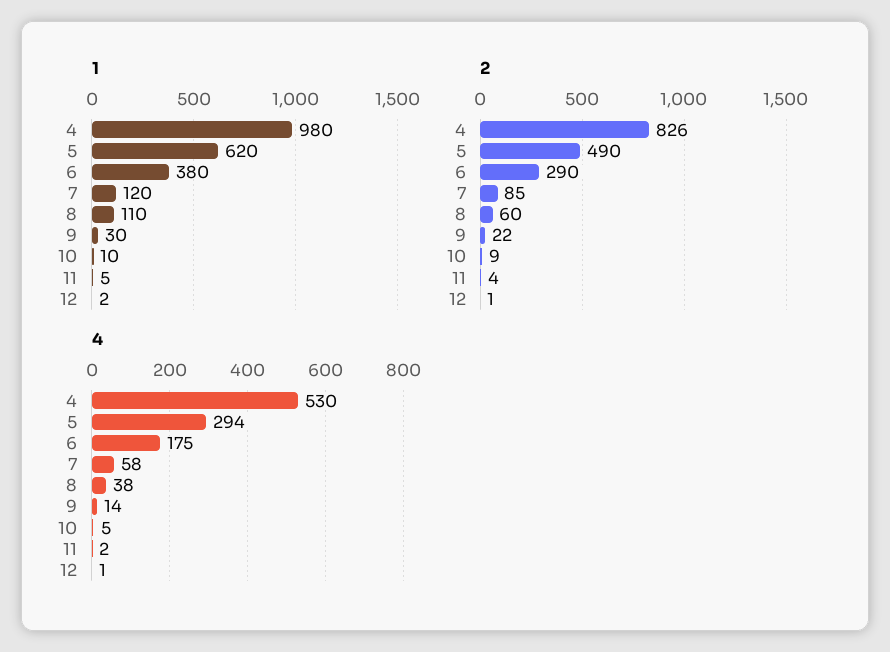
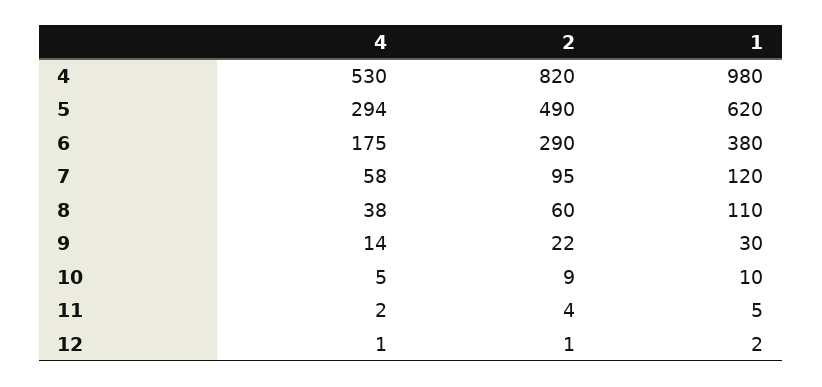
2, 4: 826 -> 820
2, 7: 85 -> 95

